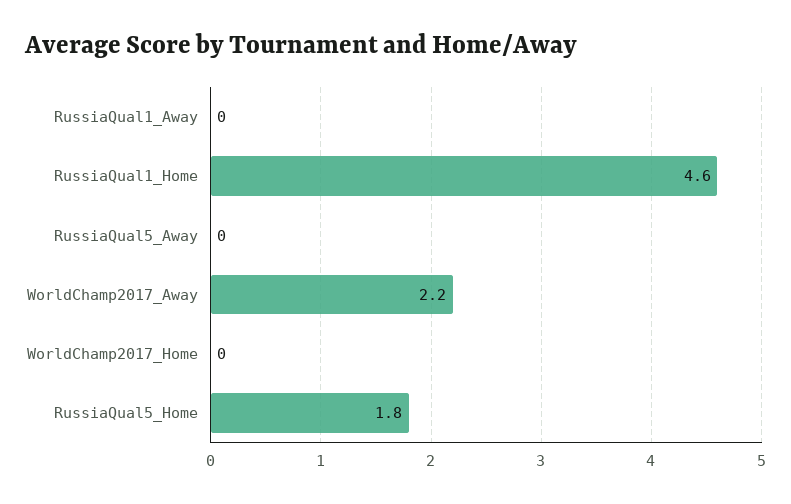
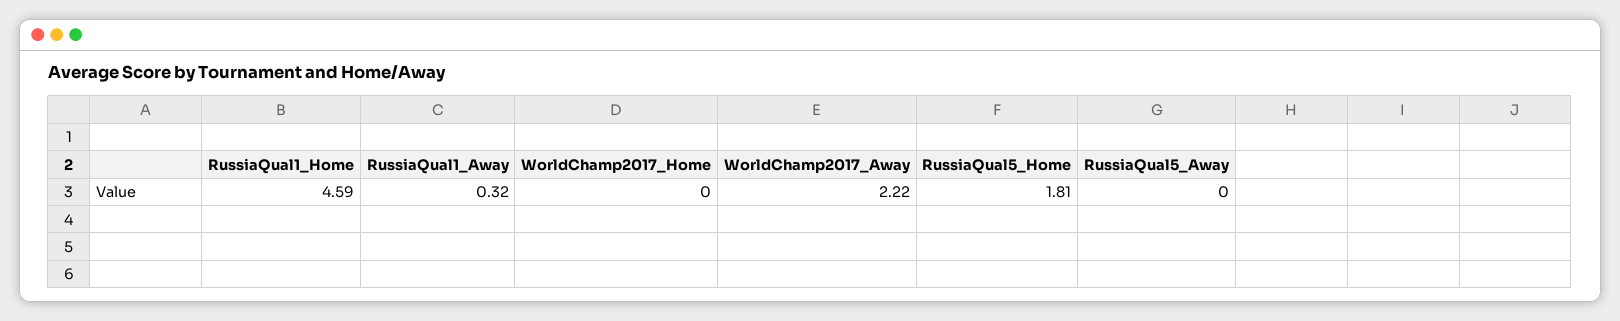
RussiaQual1_Away: 0 -> 0.32

